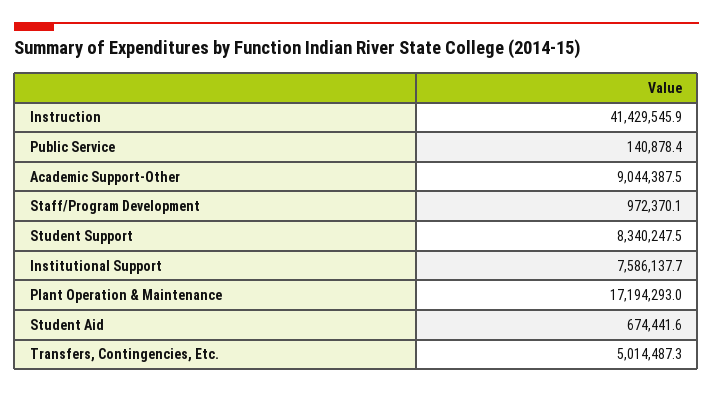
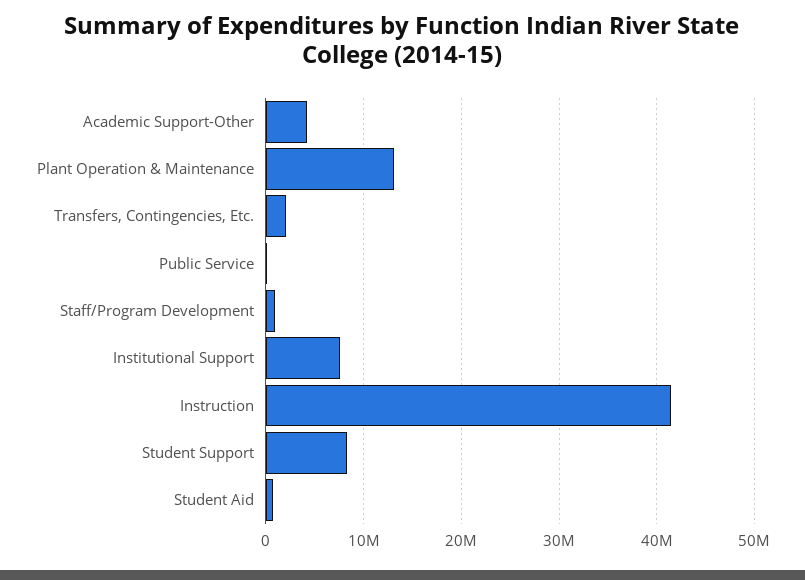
Academic Support-Other: 9044387.5 -> 4000000
Plant Operation & Maintenance: 17194293 -> 13000000
Transfers, Contingencies, Etc.: 5014487.3 -> 2000000

